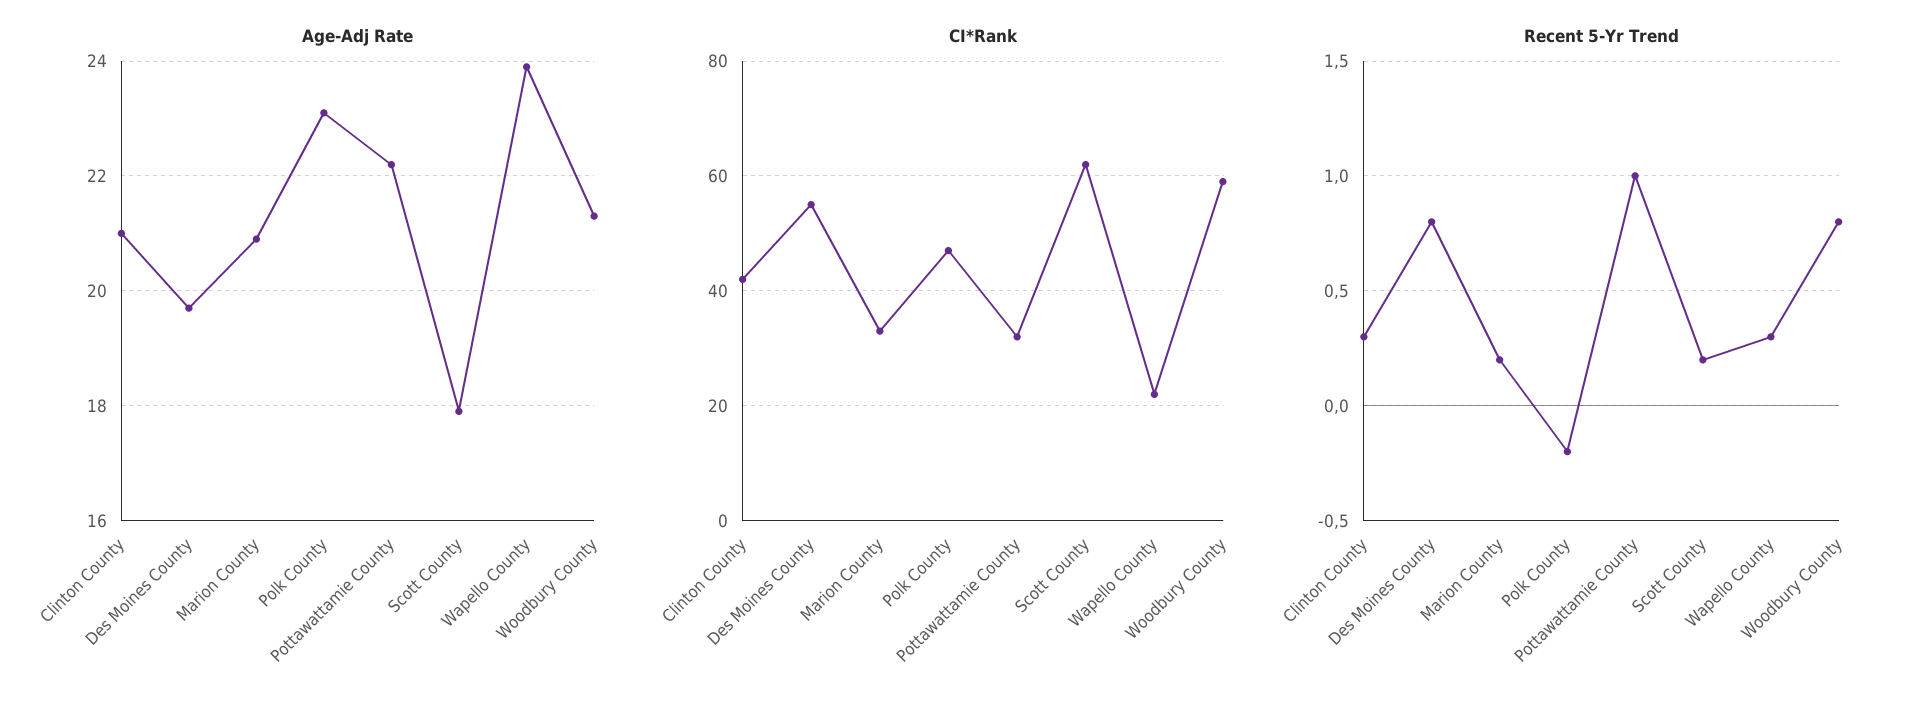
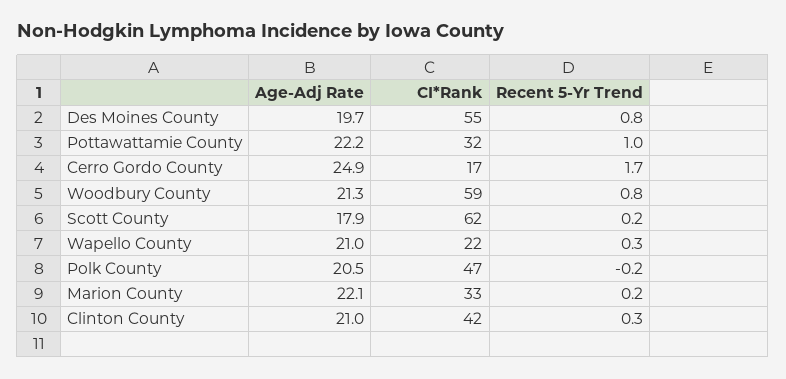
Age-Adj Rate, Marion County: 21 -> 22.1
Age-Adj Rate, Polk County: 23 -> 20.5
Age-Adj Rate, Wapello County: 24 -> 21
Age-Adj Rate, Cerro Gordo County: none -> 24.9
CI*Rank, Cerro Gordo County: none -> 17
Recent 5-Yr Trend, Cerro Gordo County: none -> 1.7

